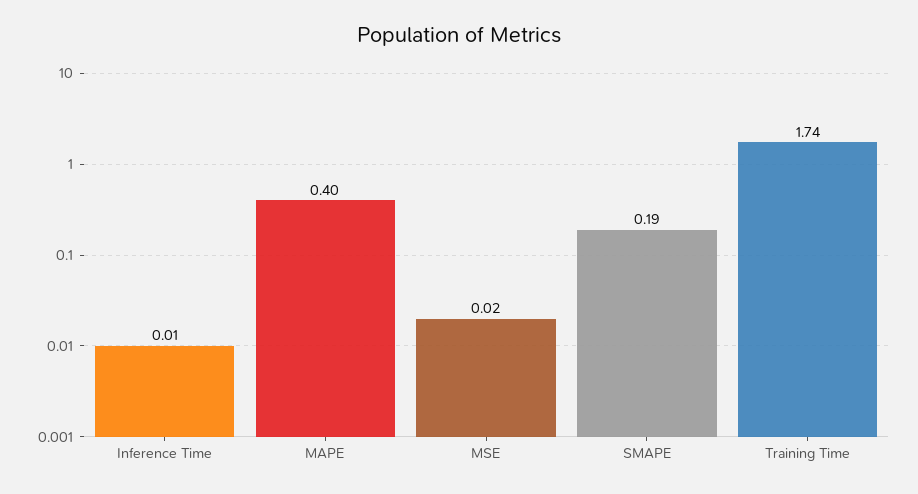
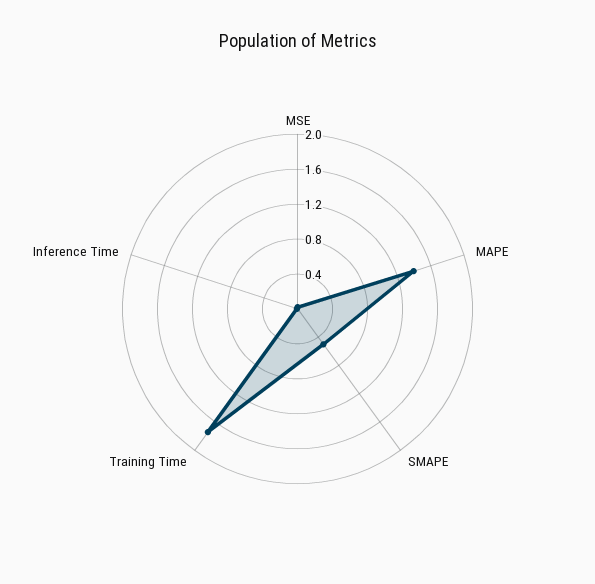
MAPE: 0.4 -> 1.4
SMAPE: 0.19 -> 0.5

